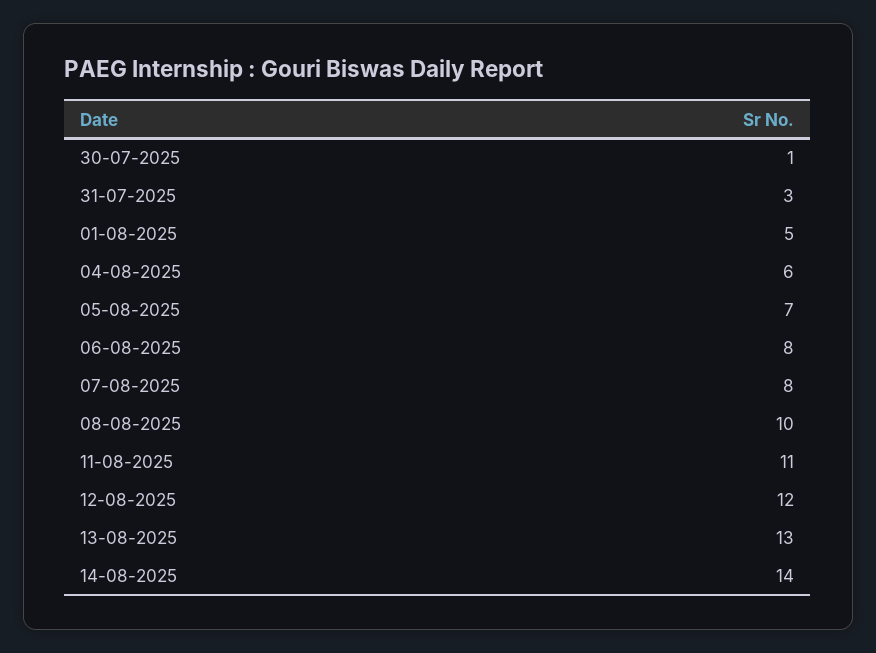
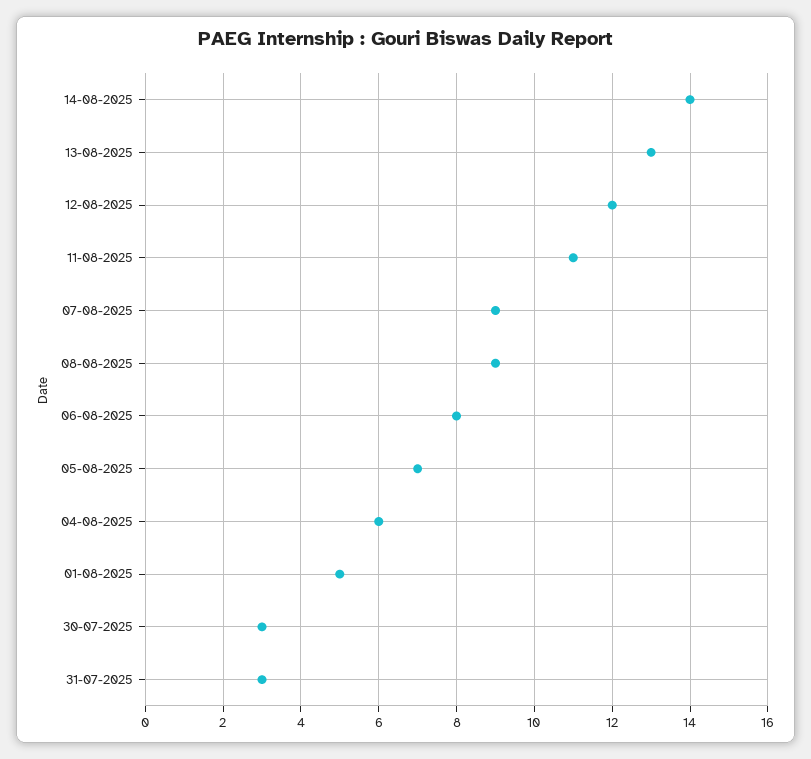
30-07-2025: 1 -> 3
07-08-2025: 8 -> 9
08-08-2025: 10 -> 9

